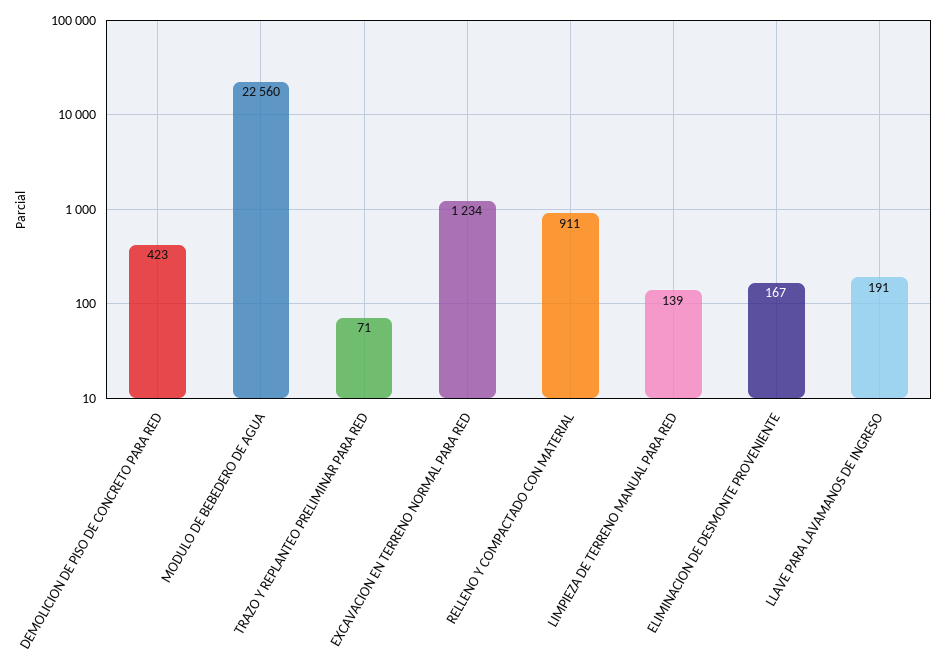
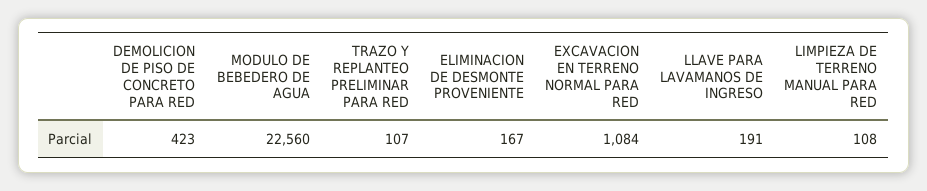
TRAZO Y REPLANTEO PRELIMINAR PARA RED: 71 -> 107
EXCAVACION EN TERRENO NORMAL PARA RED: 1234 -> 1084
RELLENO Y COMPACTADO CON MATERIAL: 911 -> none
LIMPIEZA DE TERRENO MANUAL PARA RED: 139 -> 108

